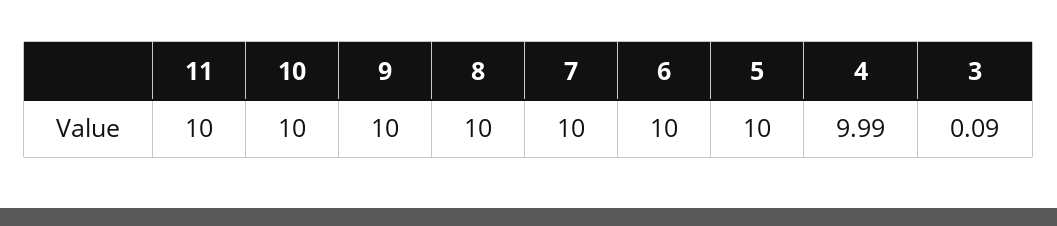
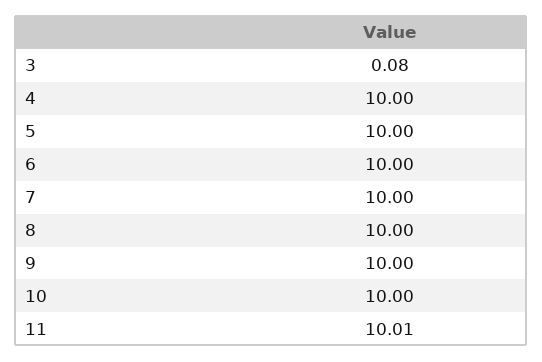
11: 10 -> 10.01
4: 9.99 -> 10
3: 0.09 -> 0.08

